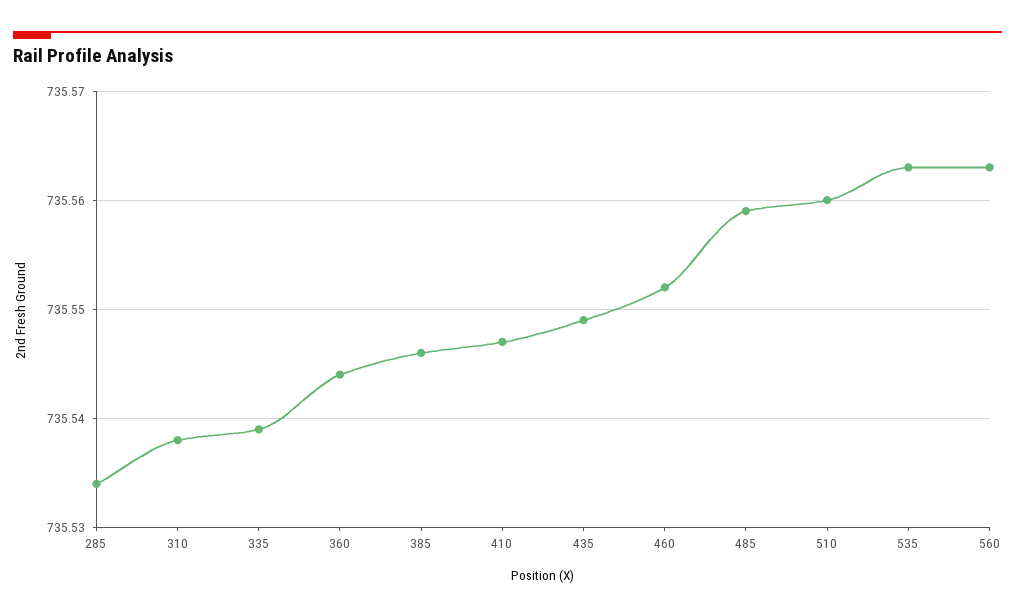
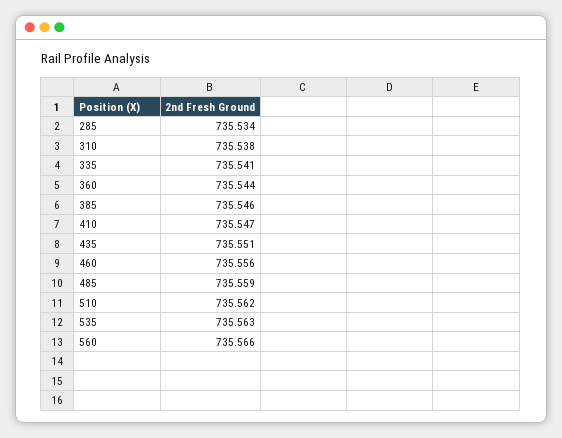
335: 735.539 -> 735.541
435: 735.549 -> 735.551
460: 735.552 -> 735.556
510: 735.56 -> 735.562
560: 735.563 -> 735.566

